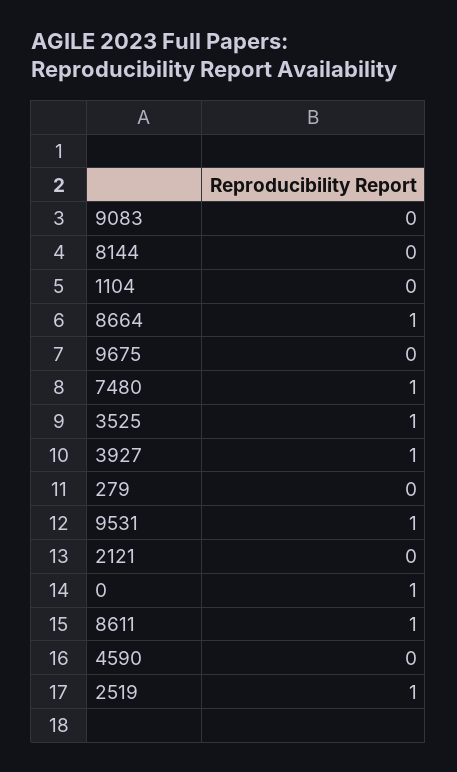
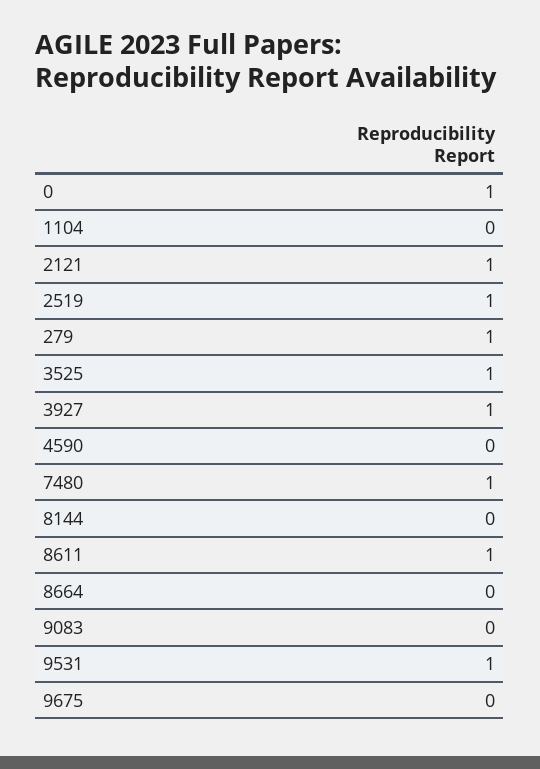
8664: 1 -> 0
279: 0 -> 1
2121: 0 -> 1

